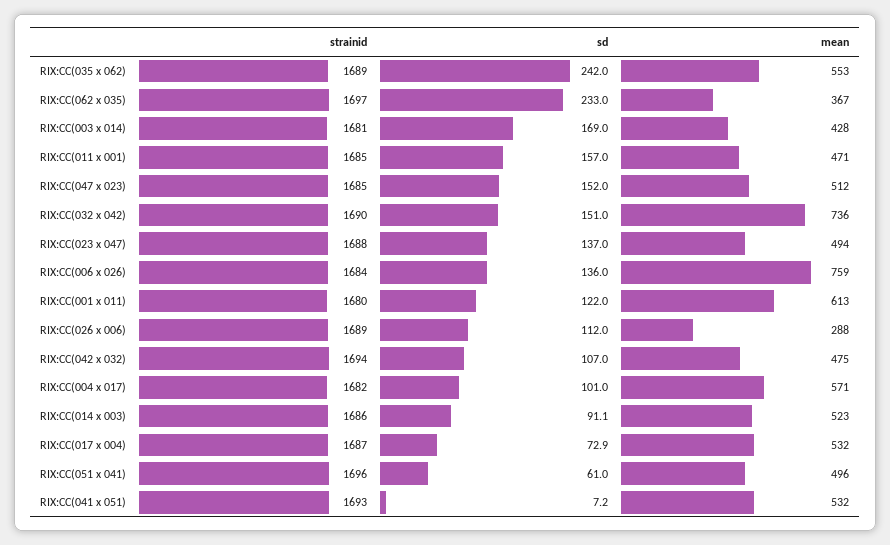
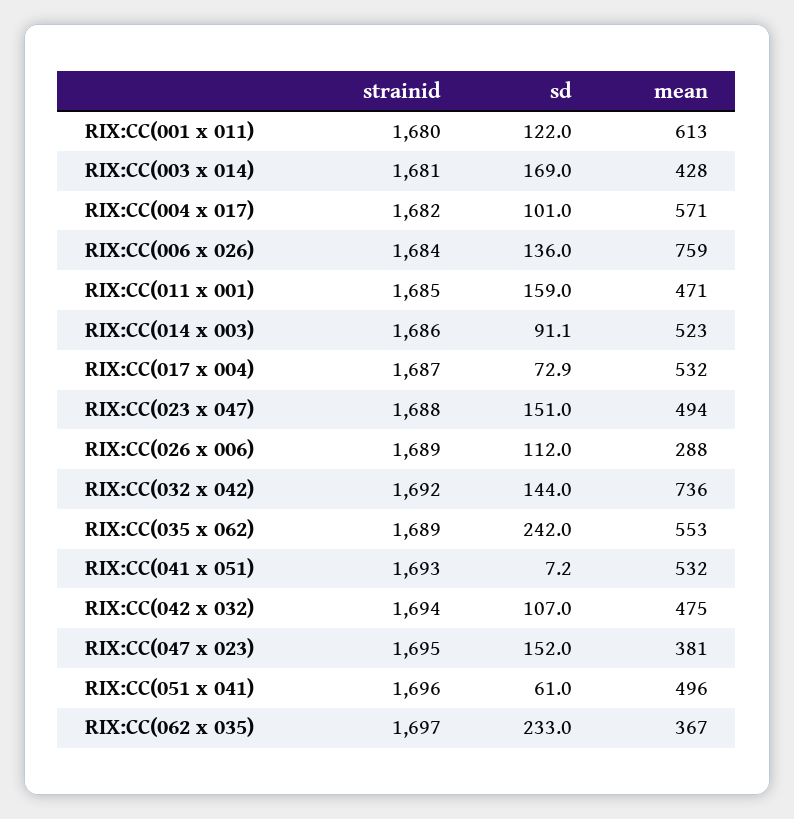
sd, RIX:CC(011 x 001): 157 -> 159
strainid, RIX:CC(047 x 023): 1685 -> 1695
mean, RIX:CC(047 x 023): 512 -> 381
strainid, RIX:CC(032 x 042): 1690 -> 1692
sd, RIX:CC(032 x 042): 151 -> 144
sd, RIX:CC(023 x 047): 137 -> 151

